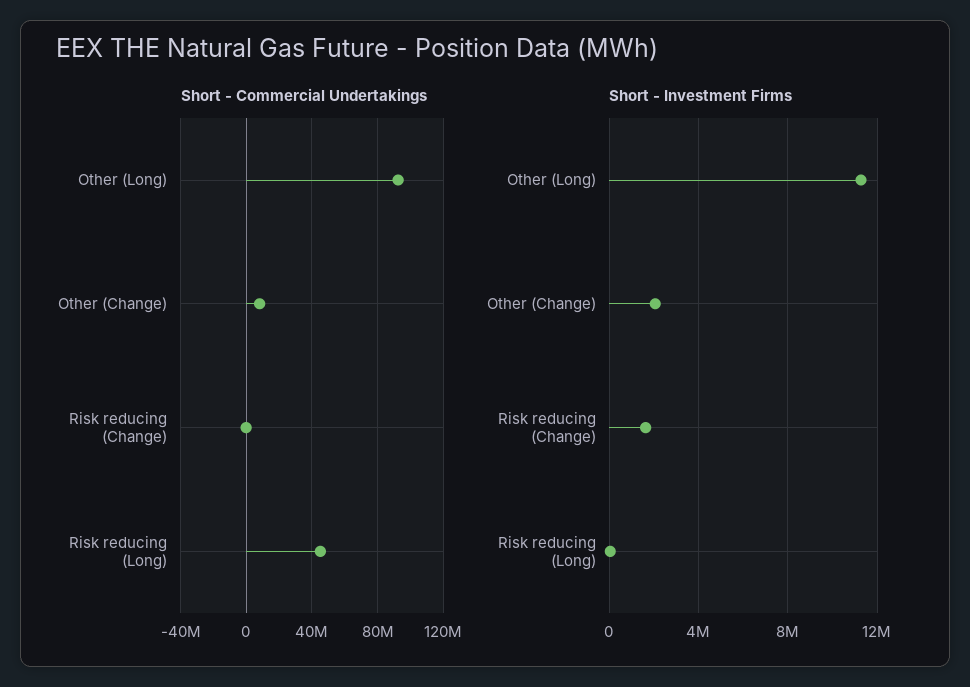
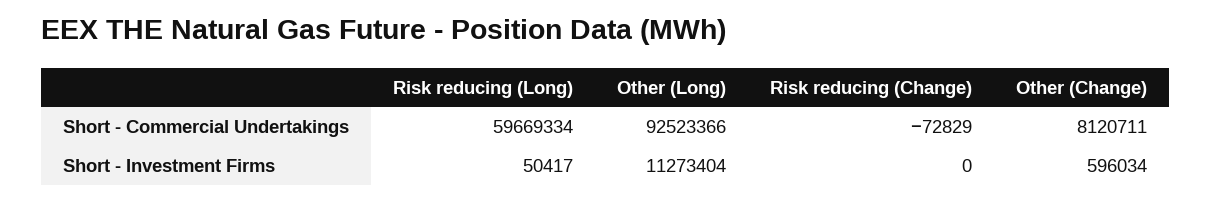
Short - Commercial Undertakings, Risk reducing (Long): 45000000 -> 59669334
Short - Investment Firms, Other (Change): 2000000 -> 596034
Short - Investment Firms, Risk reducing (Change): 1500000 -> 0

